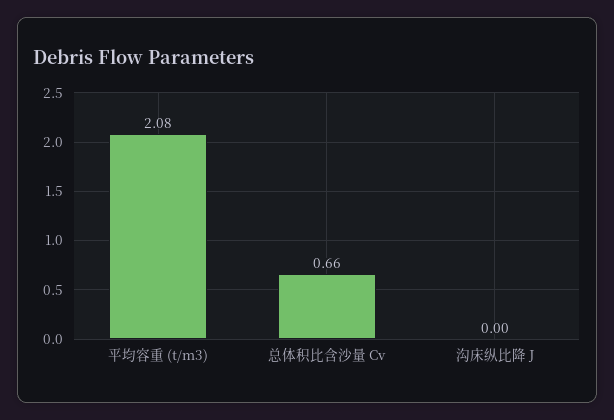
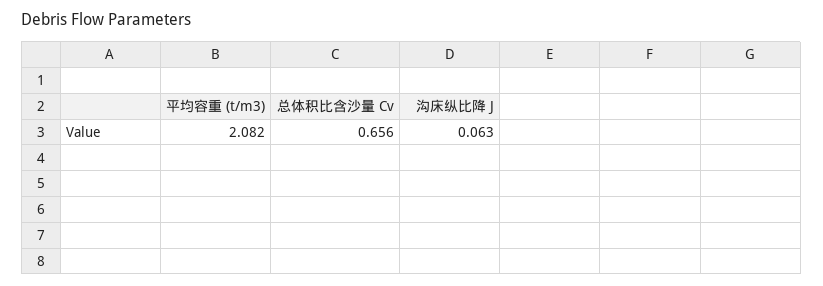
沟床纵比降 J: 0 -> 0.063

